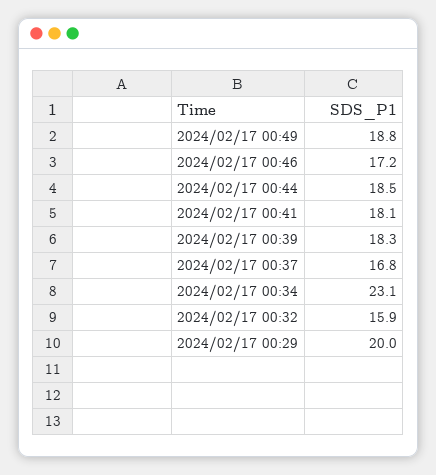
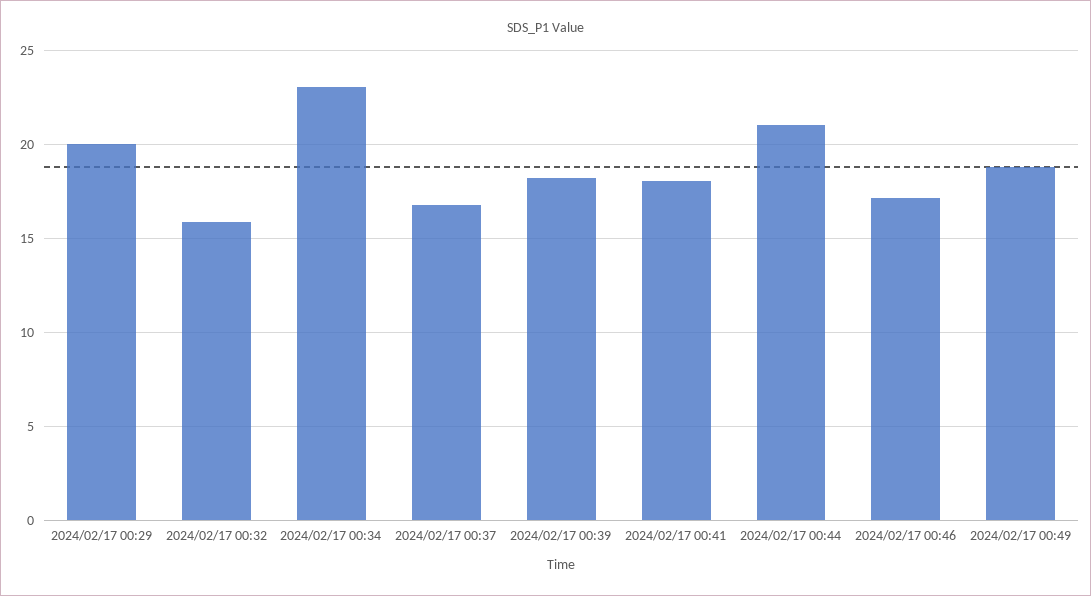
2024/02/17 00:44: 18.5 -> 21

